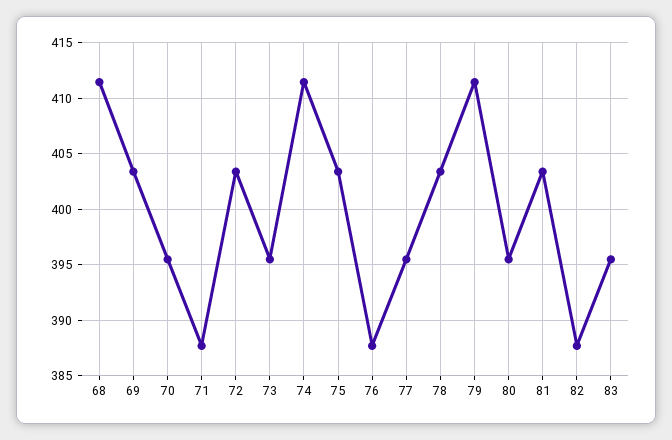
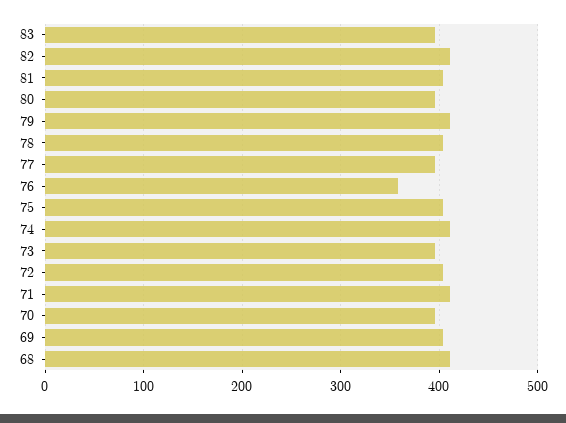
71: 388 -> 410
76: 388 -> 360
82: 388 -> 410

